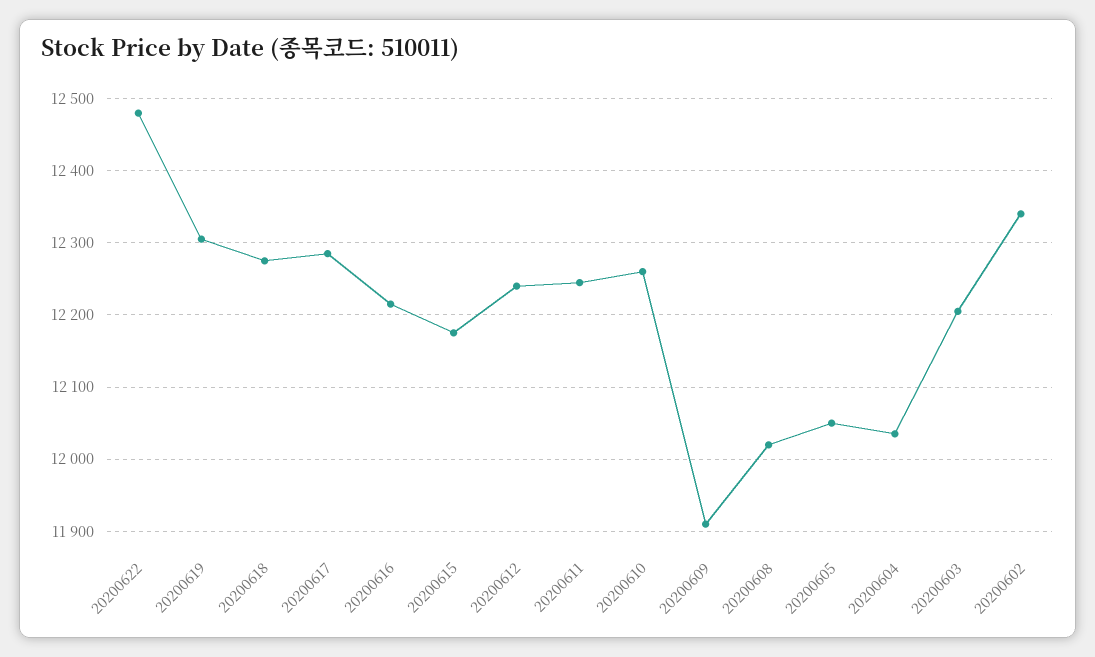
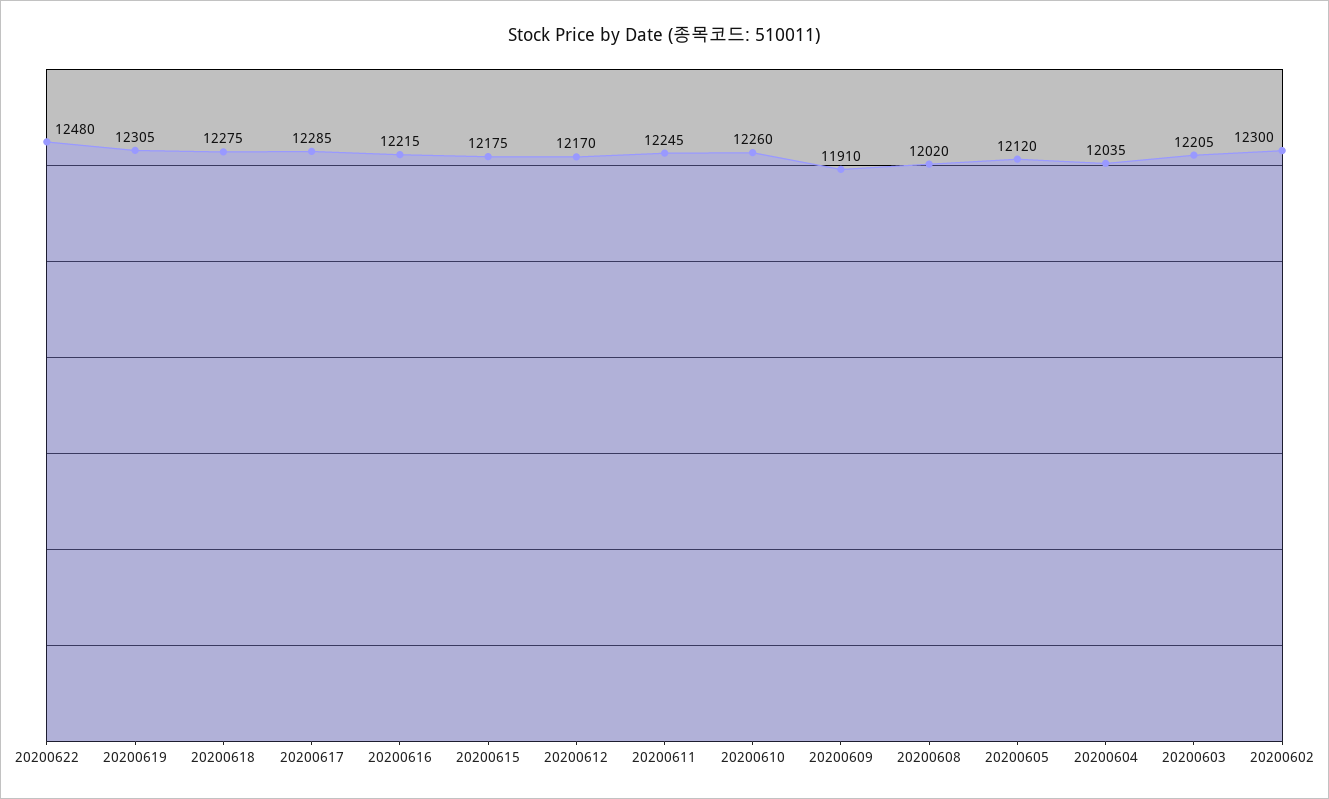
20200612: 12240 -> 12170
20200605: 12050 -> 12120
20200602: 12340 -> 12300

